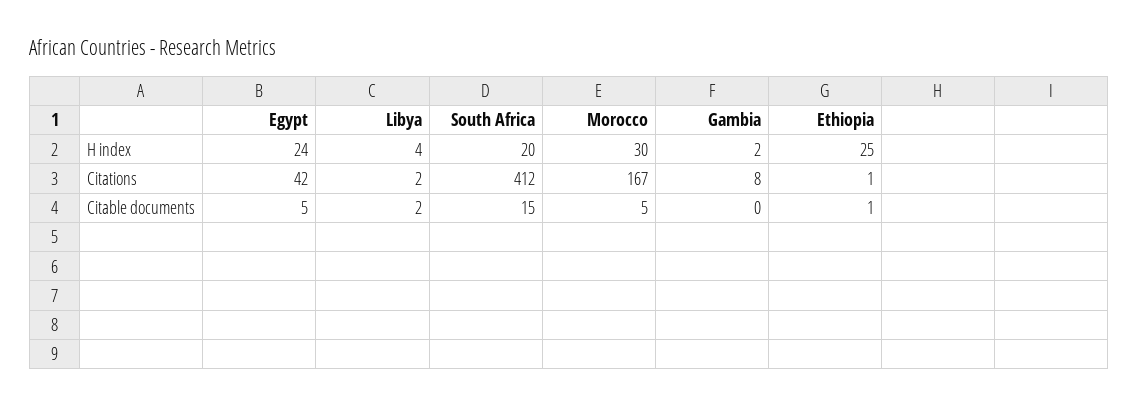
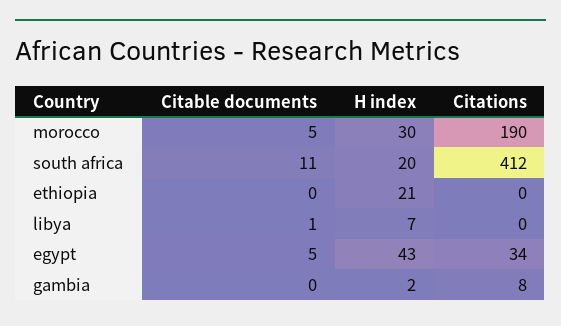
Egypt, H index: 24 -> 43
Libya, H index: 4 -> 7
Ethiopia, H index: 25 -> 21
Egypt, Citations: 42 -> 34
Libya, Citations: 2 -> 0
Morocco, Citations: 167 -> 190
Ethiopia, Citations: 1 -> 0
Libya, Citable documents: 2 -> 1
South Africa, Citable documents: 15 -> 11
Ethiopia, Citable documents: 1 -> 0

